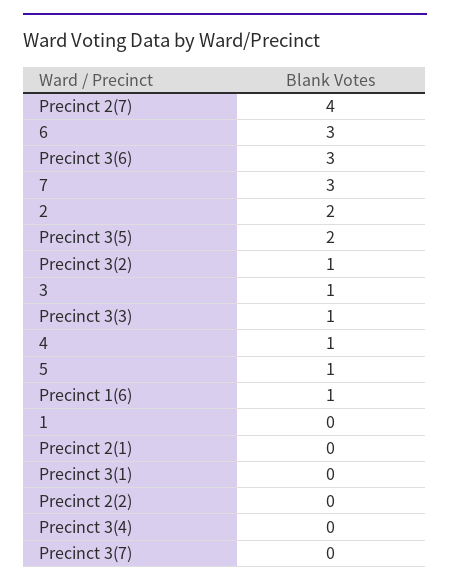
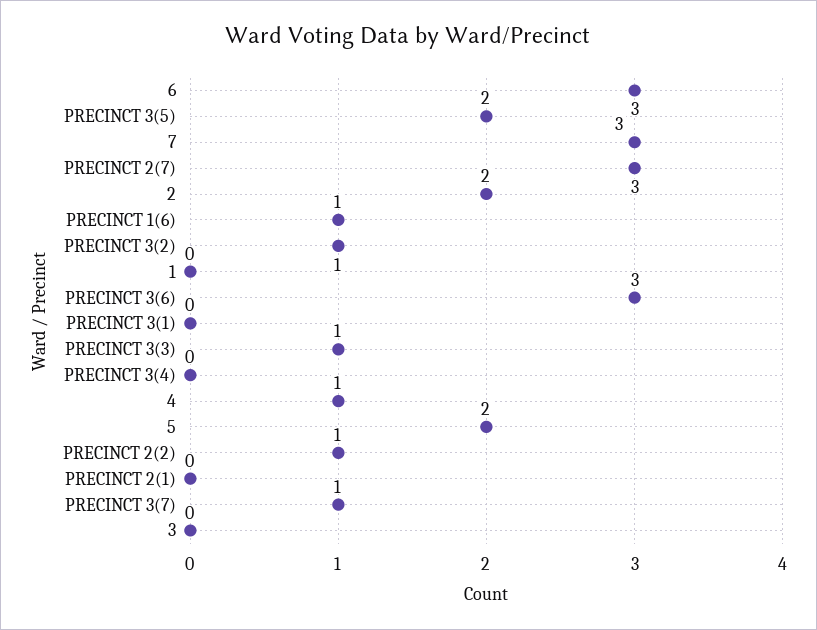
Precinct 2(7): 4 -> 3
3: 1 -> 0
5: 1 -> 2
Precinct 2(2): 0 -> 1
Precinct 3(7): 0 -> 1

